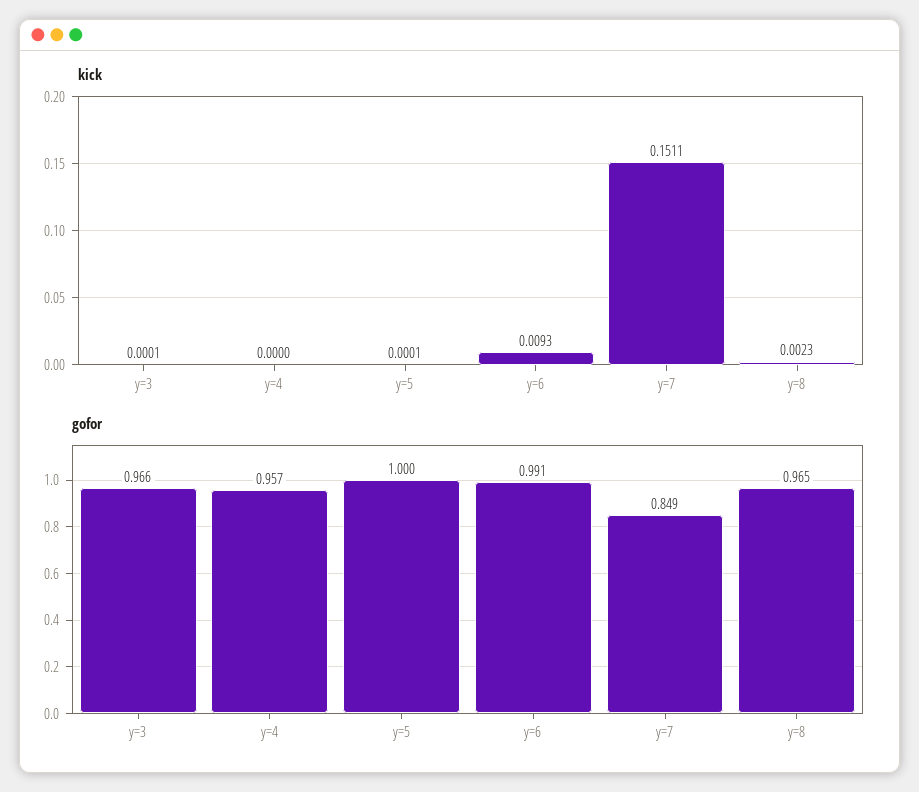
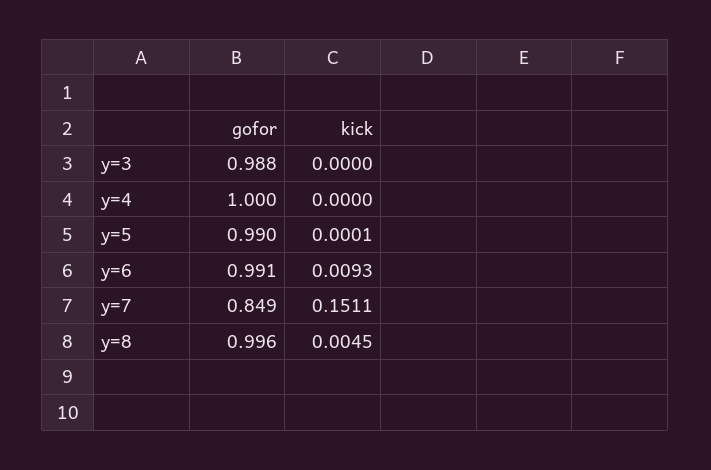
kick, y=3: 0.0001 -> 0
kick, y=8: 0.0023 -> 0.0045
gofor, y=3: 0.966 -> 0.988
gofor, y=4: 0.957 -> 1
gofor, y=5: 1 -> 0.99
gofor, y=8: 0.965 -> 0.996

